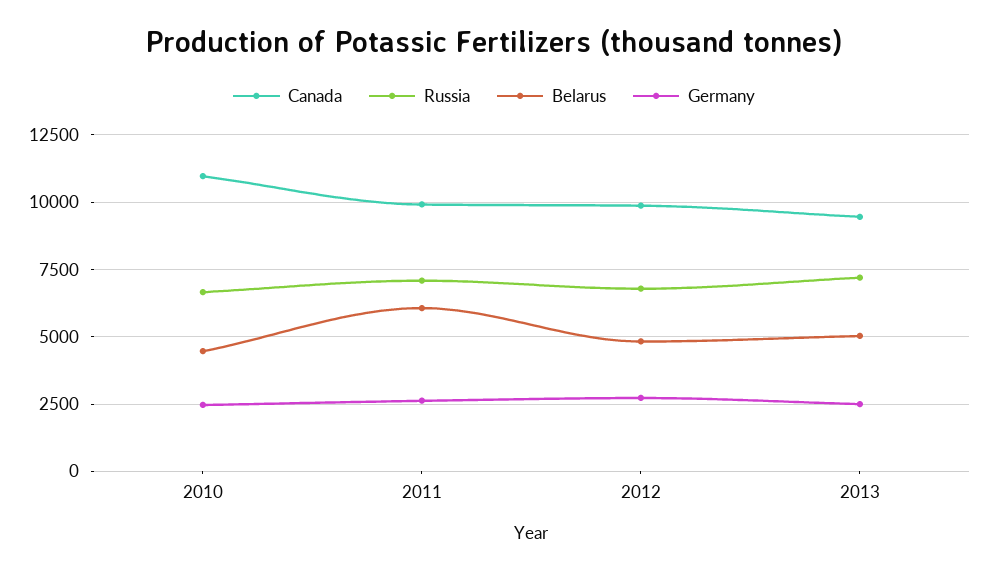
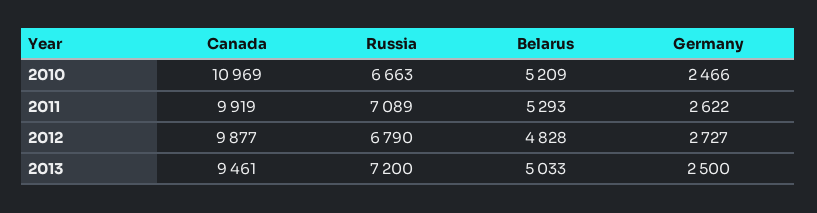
Belarus, 2010: 4500 -> 5209
Belarus, 2011: 6000 -> 5293

